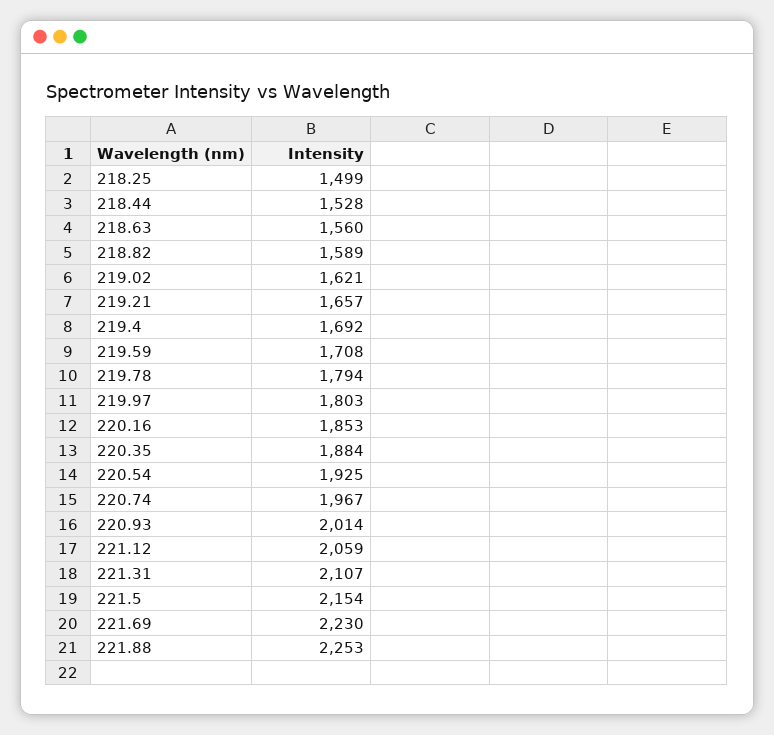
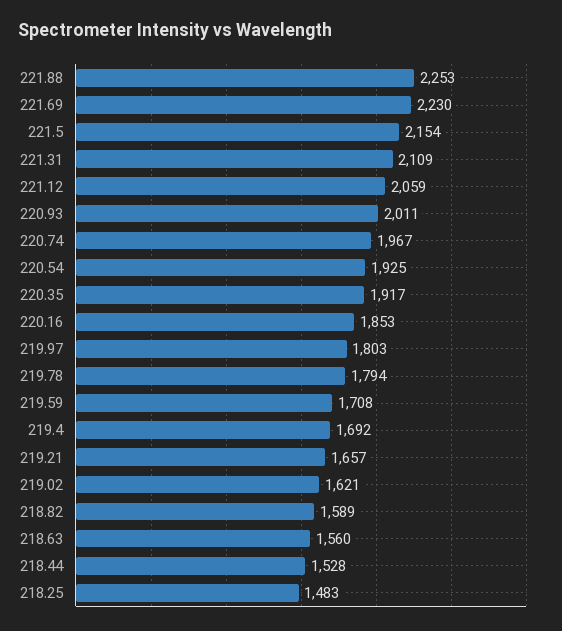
218.25: 1499 -> 1483
220.35: 1884 -> 1917
220.93: 2014 -> 2011
221.31: 2107 -> 2109

